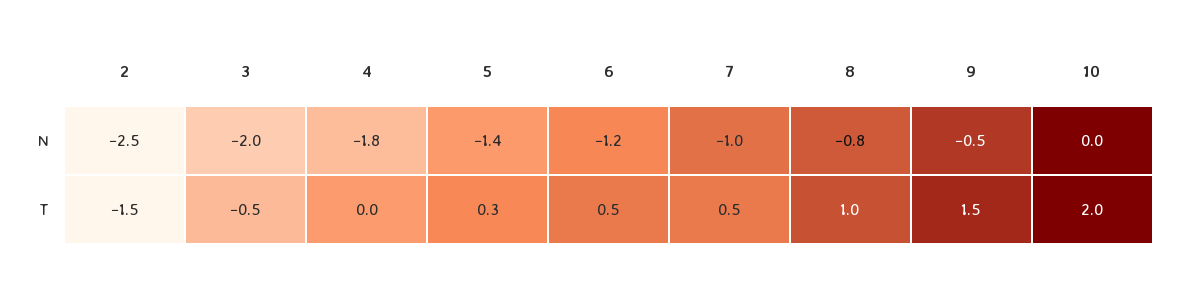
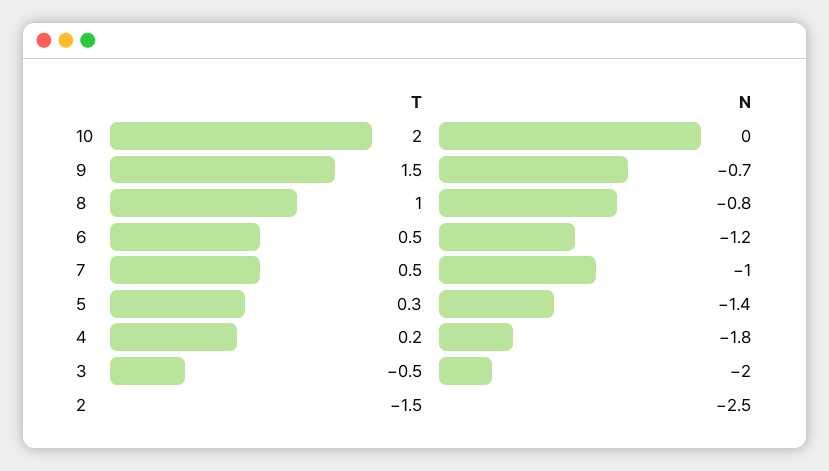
9, N: -0.5 -> -0.7
4, T: 0 -> 0.2

